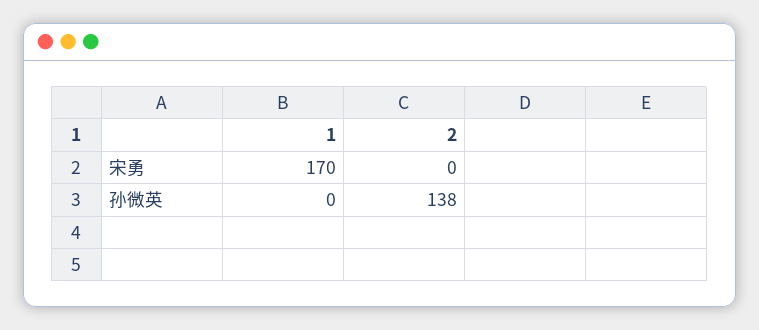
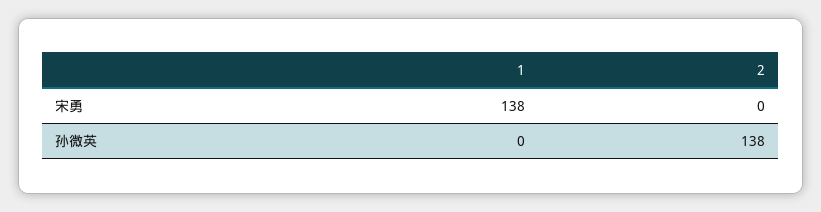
1, 宋勇: 170 -> 138

